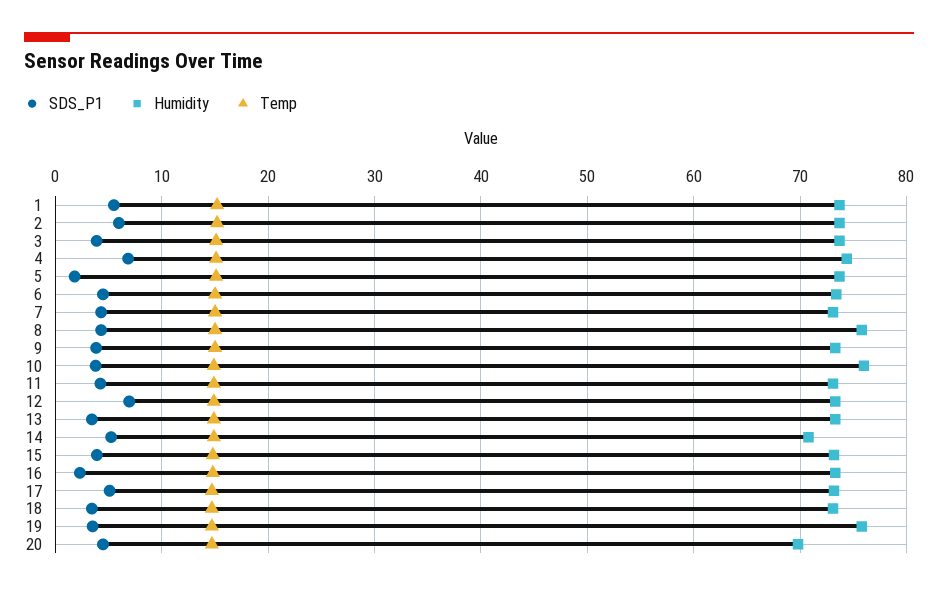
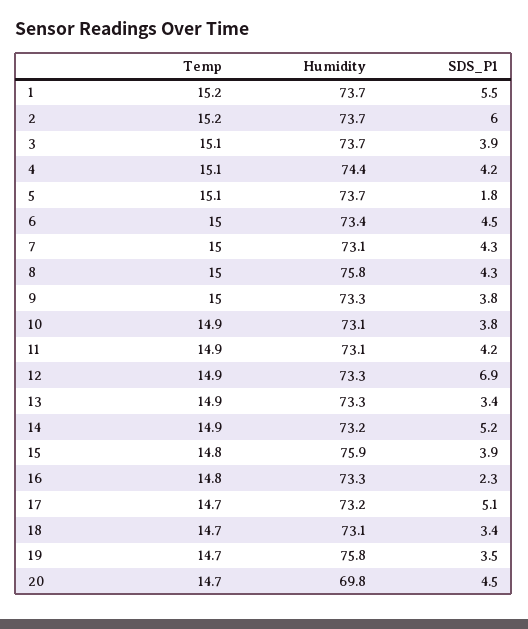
SDS_P1, 4: 7 -> 4.2
Humidity, 10: 76 -> 73.1
Humidity, 14: 71 -> 73.2
Humidity, 15: 73 -> 75.9

